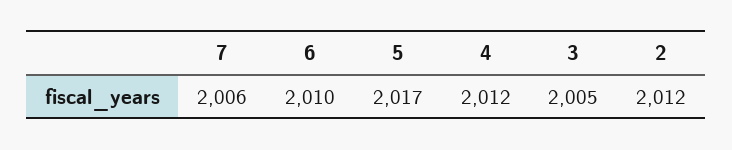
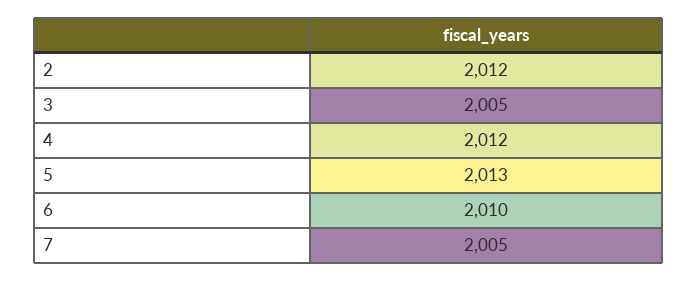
7: 2006 -> 2005
5: 2017 -> 2013

